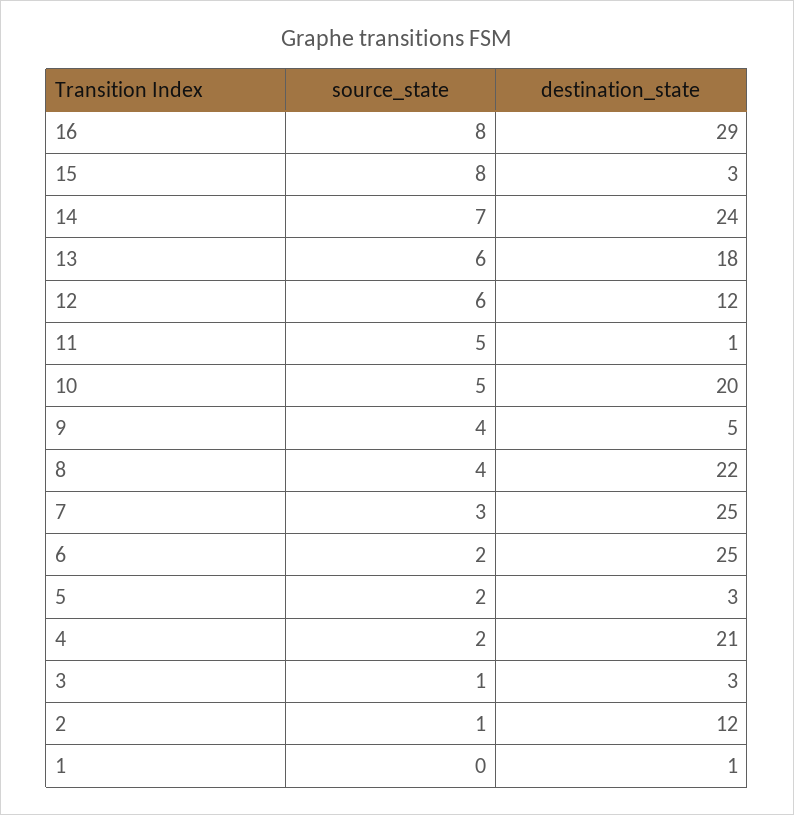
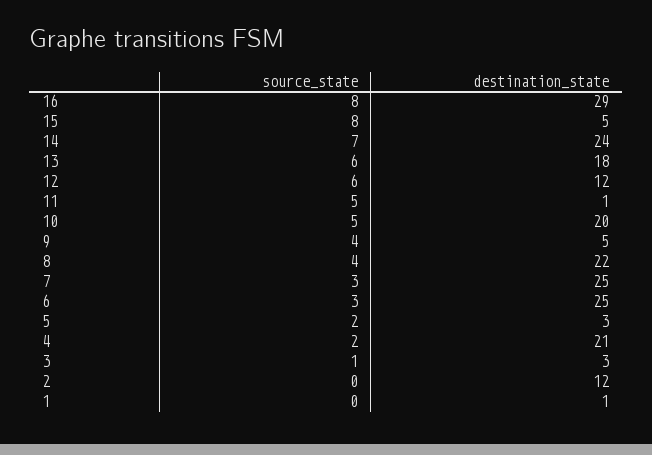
destination_state, 15: 3 -> 5
source_state, 6: 2 -> 3
source_state, 2: 1 -> 0

